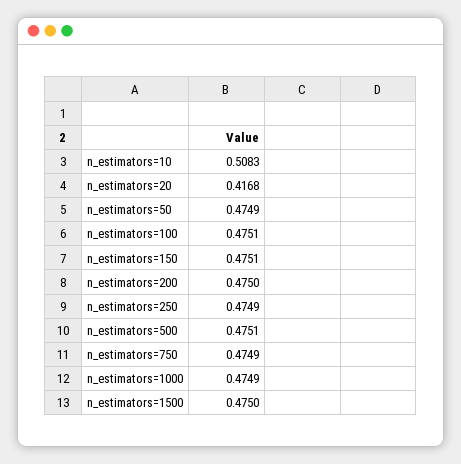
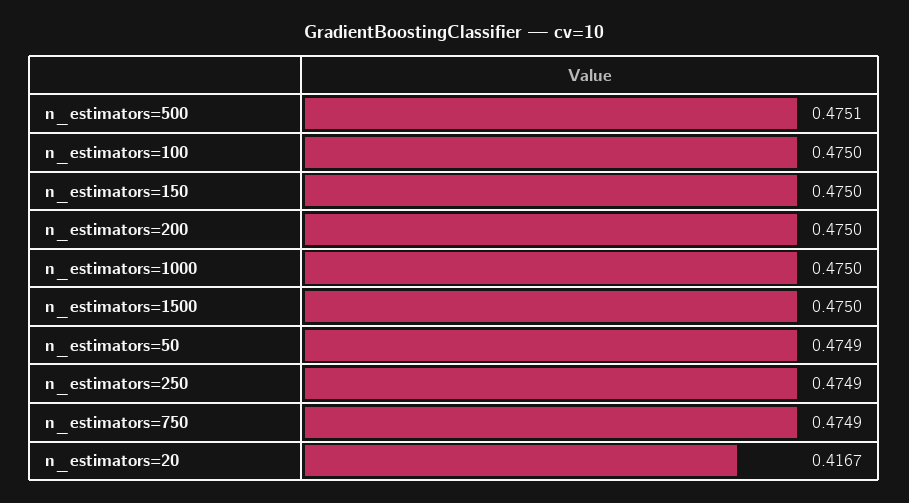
n_estimators=10: 0.5083 -> none
n_estimators=20: 0.4168 -> 0.4167
n_estimators=100: 0.4751 -> 0.475
n_estimators=150: 0.4751 -> 0.475
n_estimators=1000: 0.4749 -> 0.475

